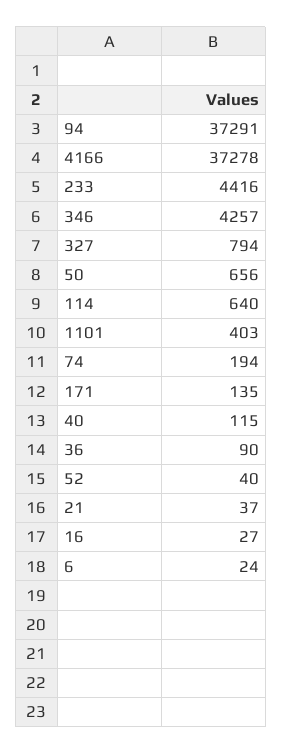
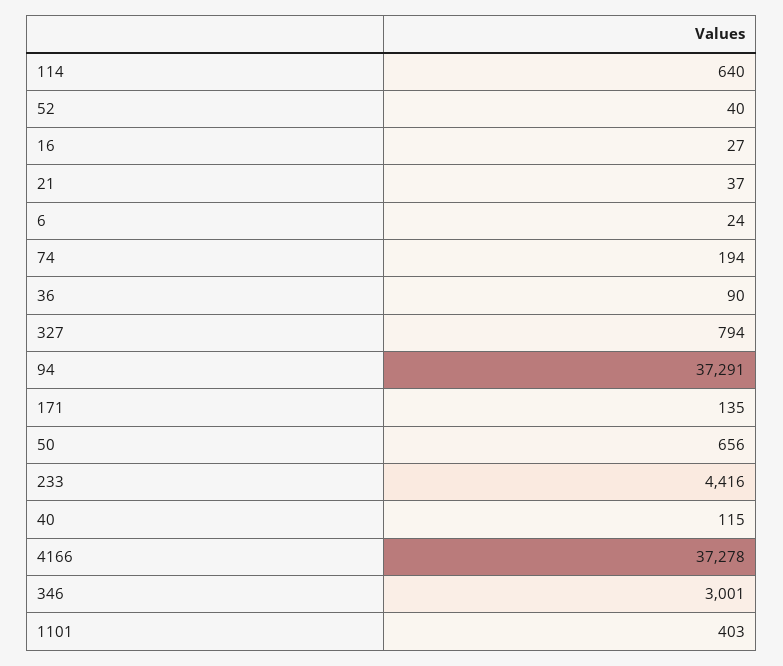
346: 4257 -> 3001

